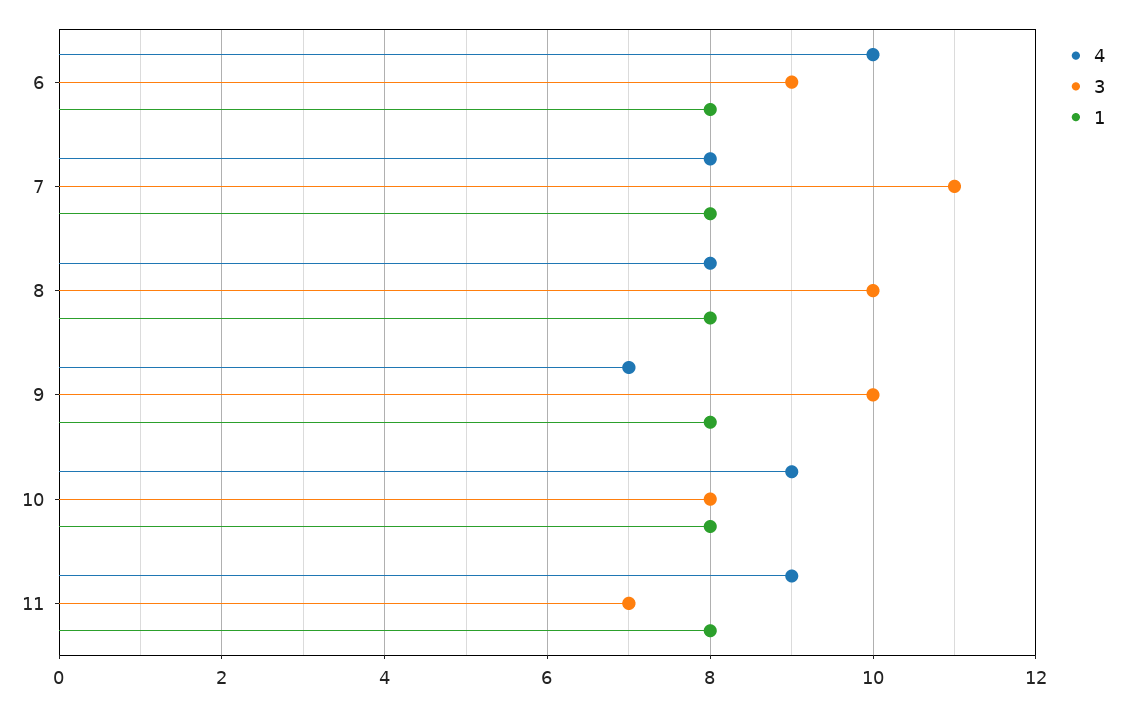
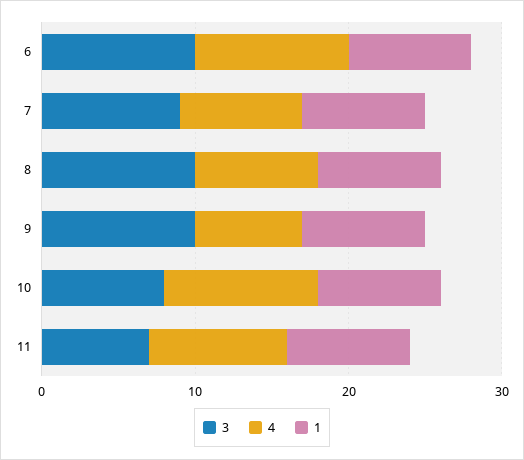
3, 6: 9 -> 10
3, 7: 11 -> 9
4, 10: 9 -> 10

